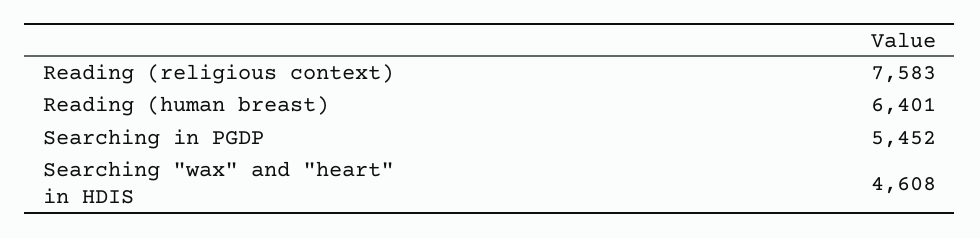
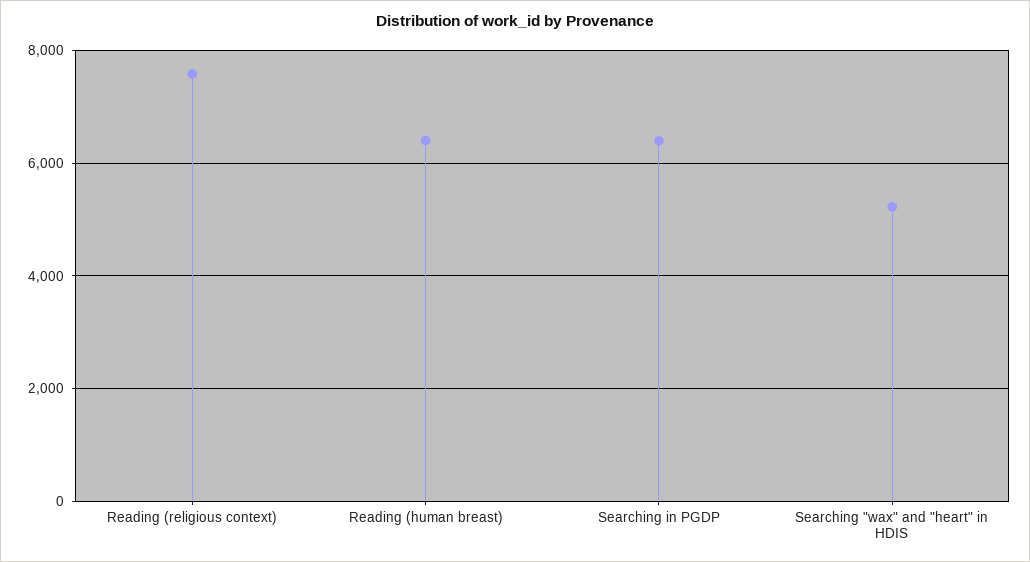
Searching in PGDP: 5452 -> 6400
Searching "wax" and "heart" in HDIS: 4608 -> 5200

